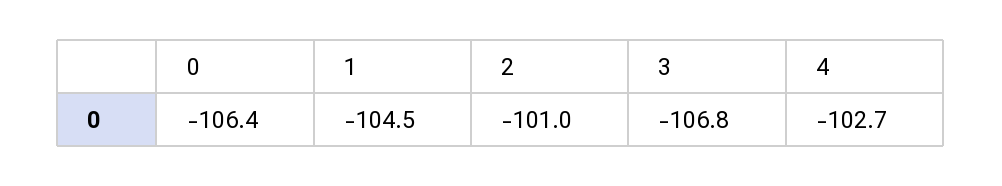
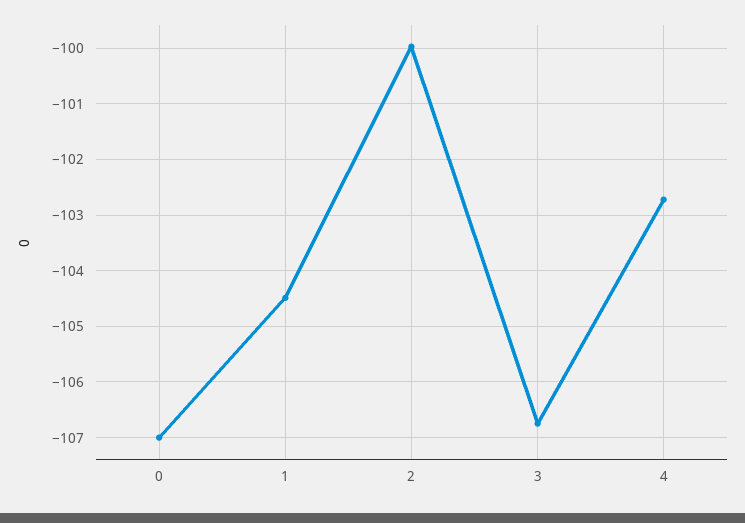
0: -106.4 -> -107
2: -101 -> -100

